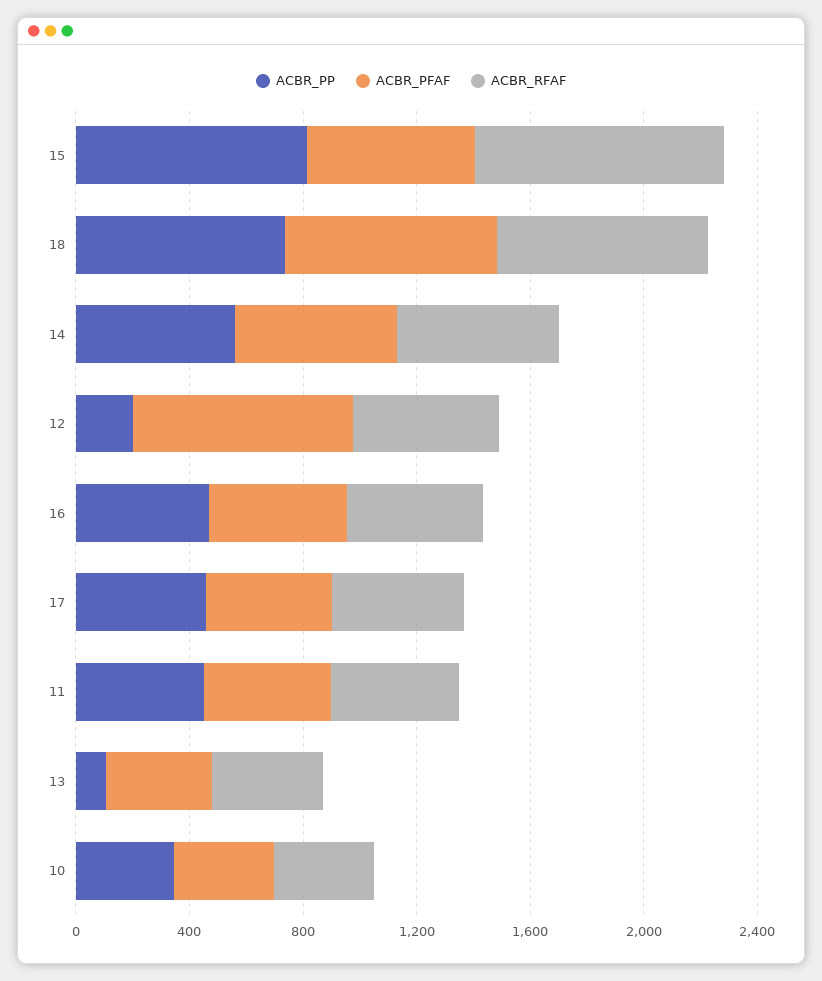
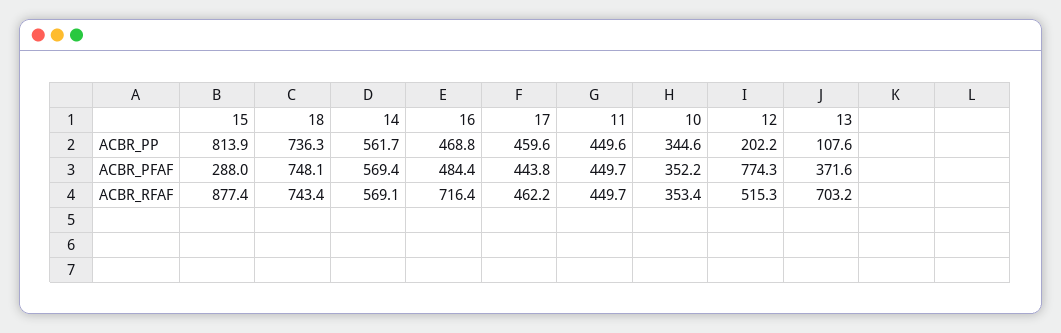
ACBR_PFAF, 15: 600 -> 288
ACBR_RFAF, 16: 500 -> 716.4
ACBR_RFAF, 13: 400 -> 703.2

